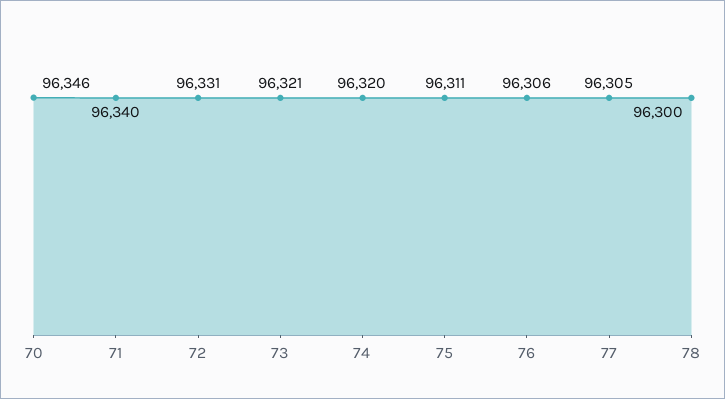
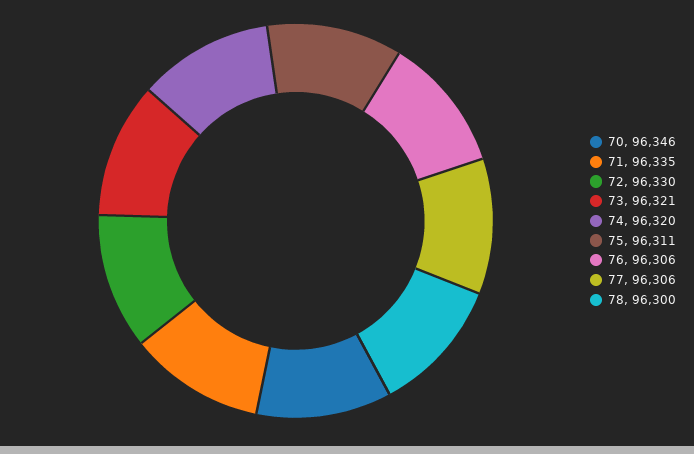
71: 96340 -> 96335
72: 96331 -> 96330
77: 96305 -> 96306

